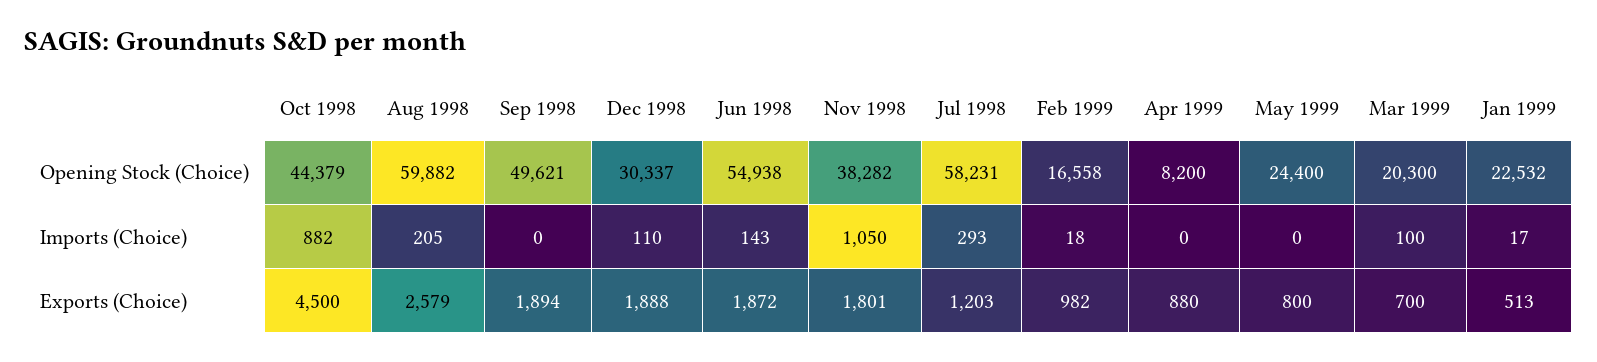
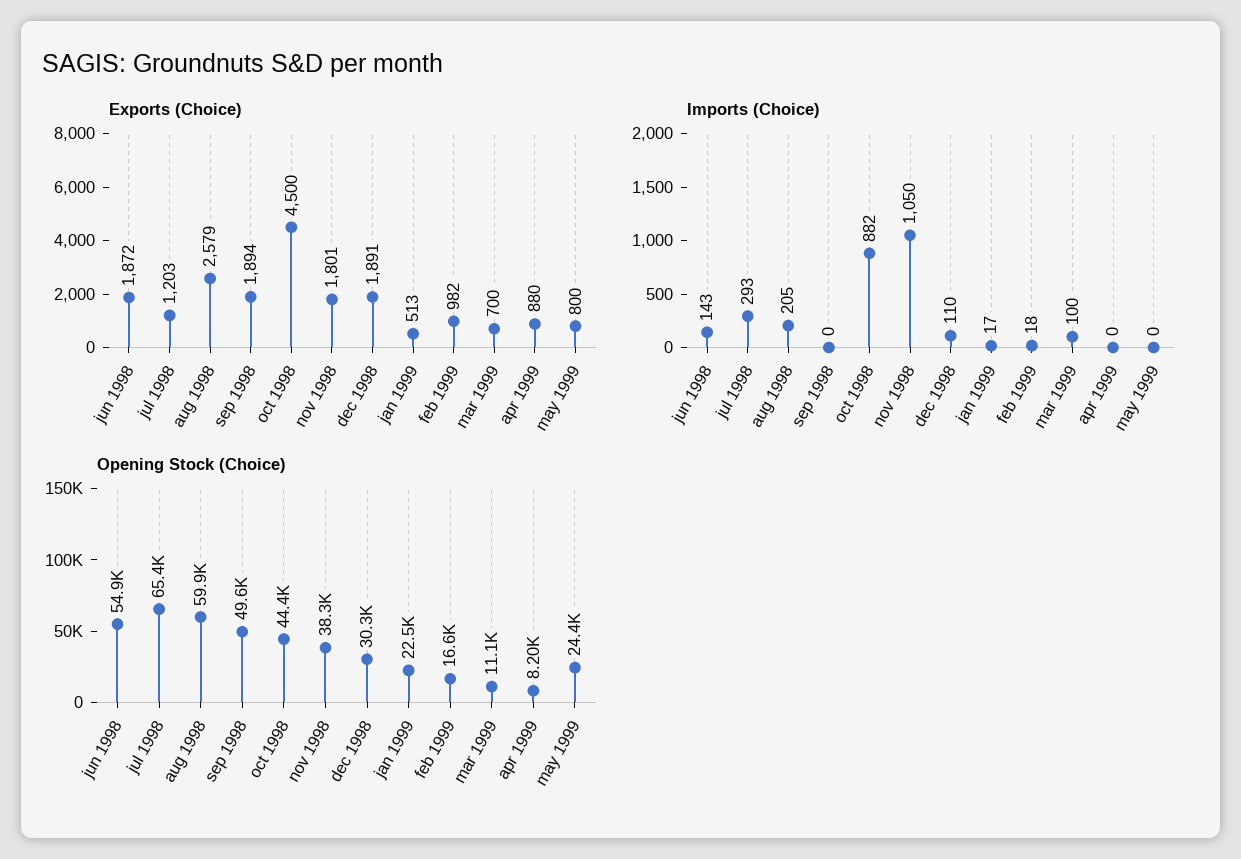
Opening Stock (Choice), Jul 1998: 58231 -> 65400
Opening Stock (Choice), Mar 1999: 20300 -> 11100
Exports (Choice), Dec 1998: 1888 -> 1891

